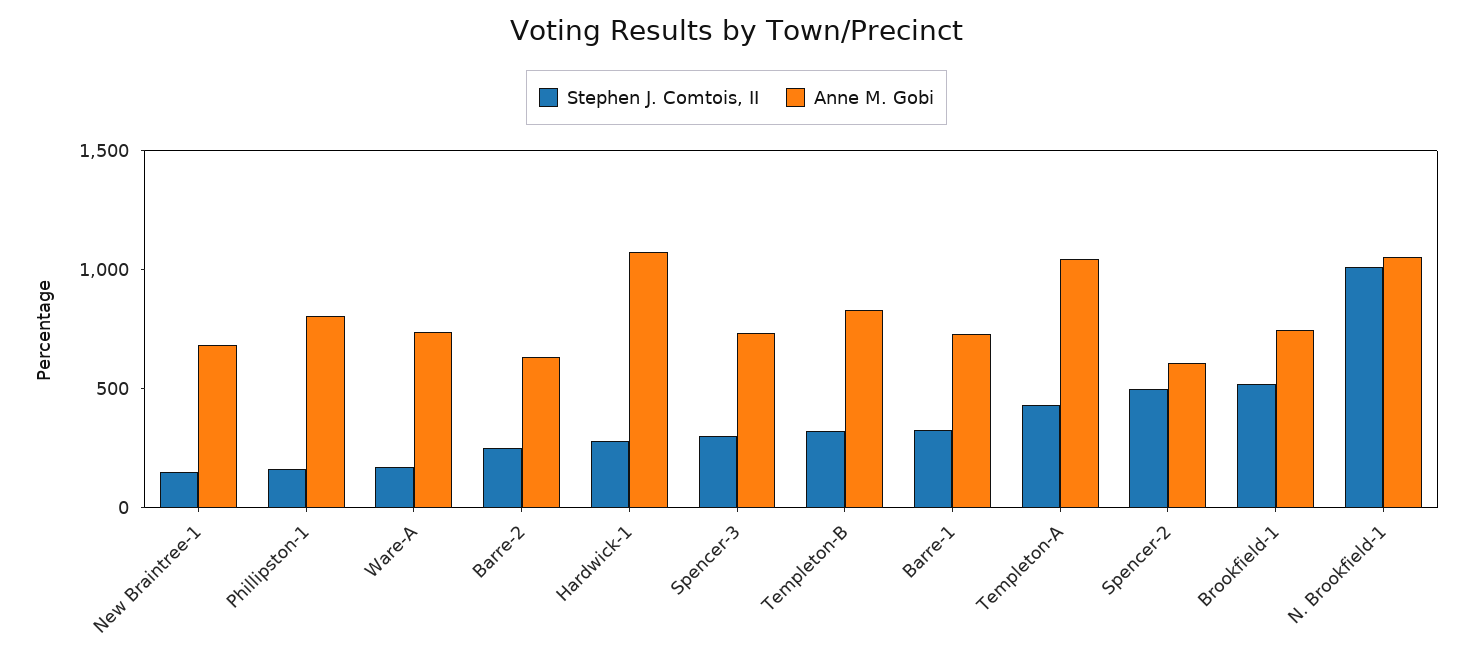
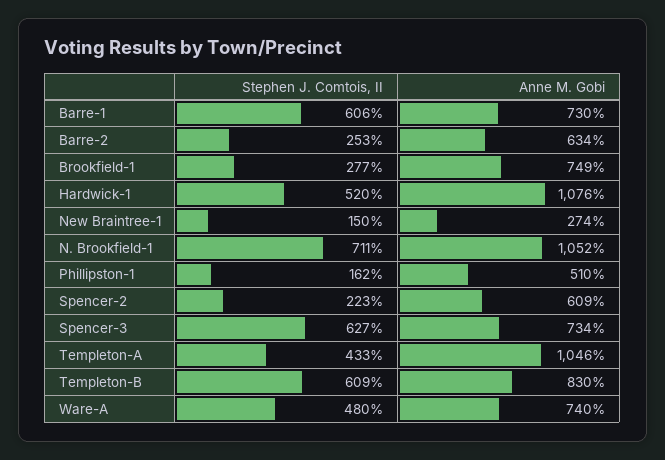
Anne M. Gobi, New Braintree-1: 700 -> 274
Anne M. Gobi, Phillipston-1: 800 -> 510
Stephen J. Comtois, II, Ware-A: 200 -> 480
Stephen J. Comtois, II, Hardwick-1: 300 -> 520
Stephen J. Comtois, II, Spencer-3: 300 -> 627
Stephen J. Comtois, II, Templeton-B: 300 -> 609
Stephen J. Comtois, II, Barre-1: 300 -> 606
Stephen J. Comtois, II, Spencer-2: 500 -> 223
Stephen J. Comtois, II, Brookfield-1: 500 -> 277
Stephen J. Comtois, II, N. Brookfield-1: 1000 -> 711

